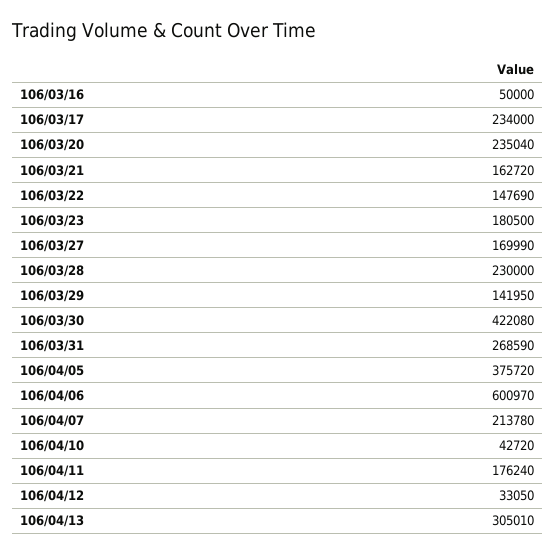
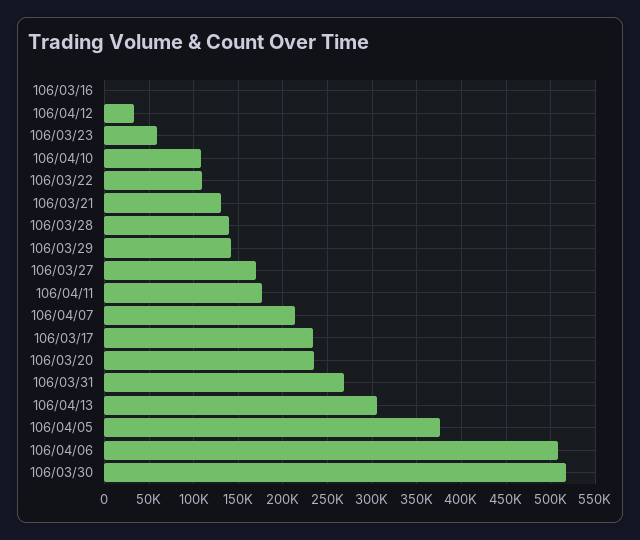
106/03/16: 50000 -> 0
106/03/21: 162720 -> 130000
106/03/22: 147690 -> 110000
106/03/23: 180500 -> 60000
106/03/28: 230000 -> 140000
106/03/30: 422080 -> 520000
106/04/06: 600970 -> 510000
106/04/10: 42720 -> 110000

